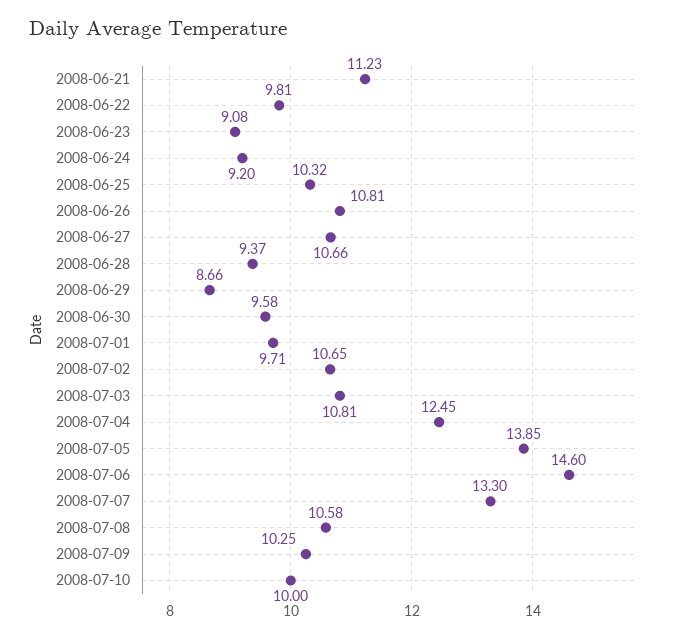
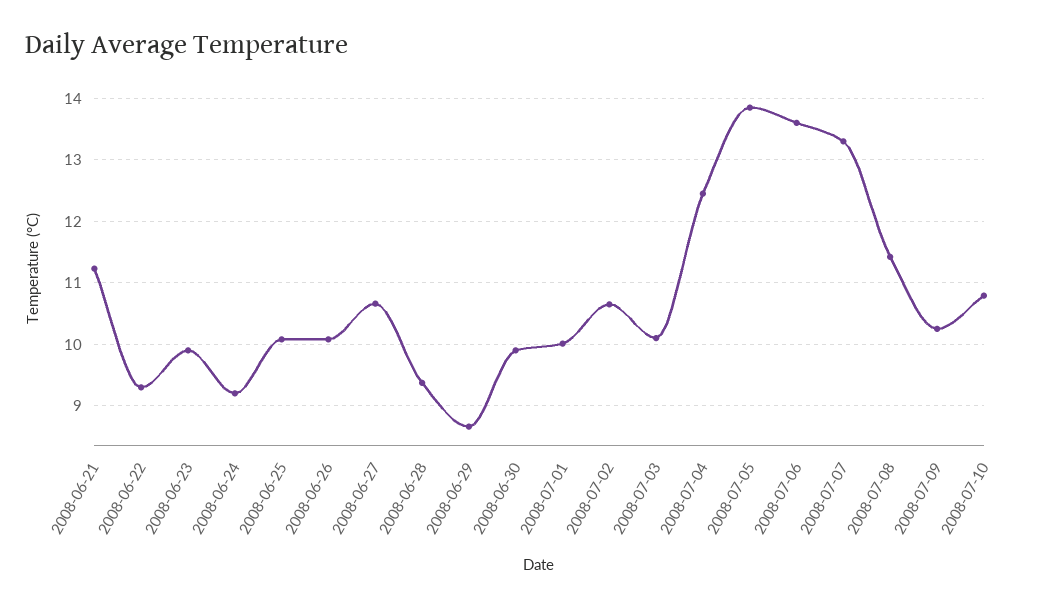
2008-06-22: 9.81 -> 9.3
2008-06-23: 9.08 -> 9.9
2008-06-25: 10.32 -> 10.1
2008-06-26: 10.81 -> 10.1
2008-06-30: 9.58 -> 9.9
2008-07-01: 9.71 -> 10
2008-07-03: 10.81 -> 10.1
2008-07-06: 14.6 -> 13.6
2008-07-08: 10.58 -> 11.4
2008-07-10: 10 -> 10.8

